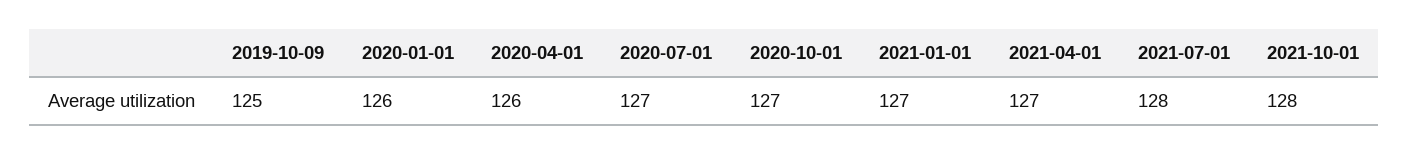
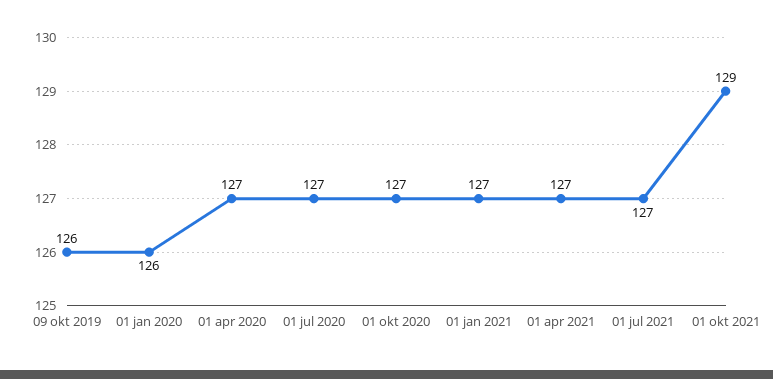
2019-10-09: 125 -> 126
2020-04-01: 126 -> 127
2021-07-01: 128 -> 127
2021-10-01: 128 -> 129

